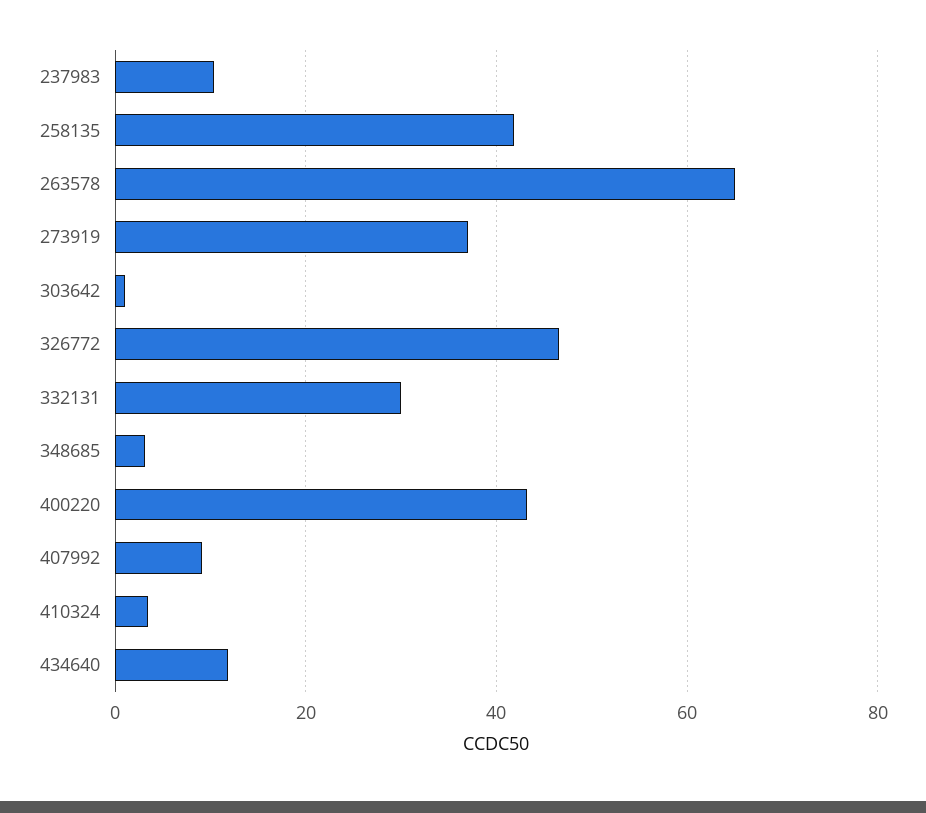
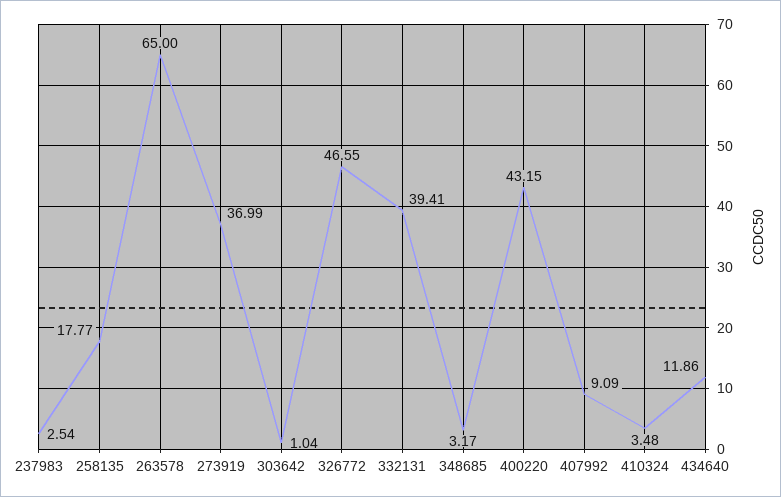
237983: 10 -> 2.54
258135: 42 -> 17.77
332131: 30 -> 39.41

